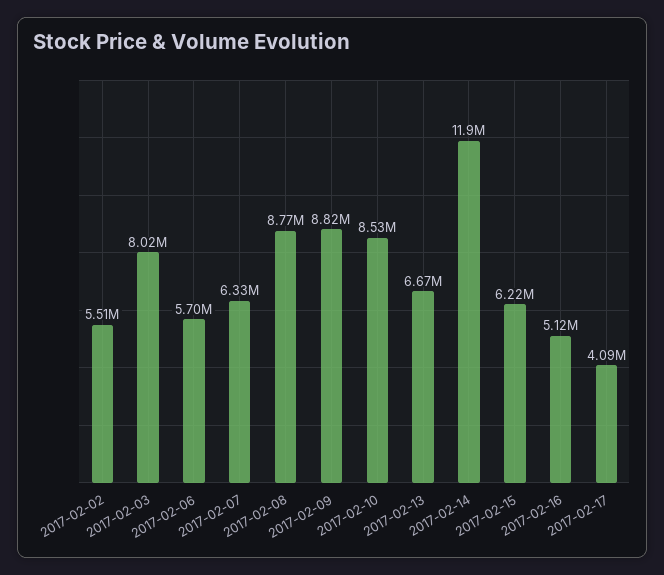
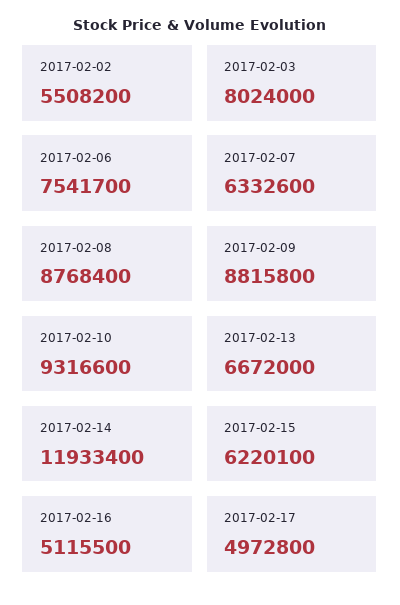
2017-02-06: 5700000 -> 7541700
2017-02-10: 8530000 -> 9316600
2017-02-17: 4090000 -> 4972800

